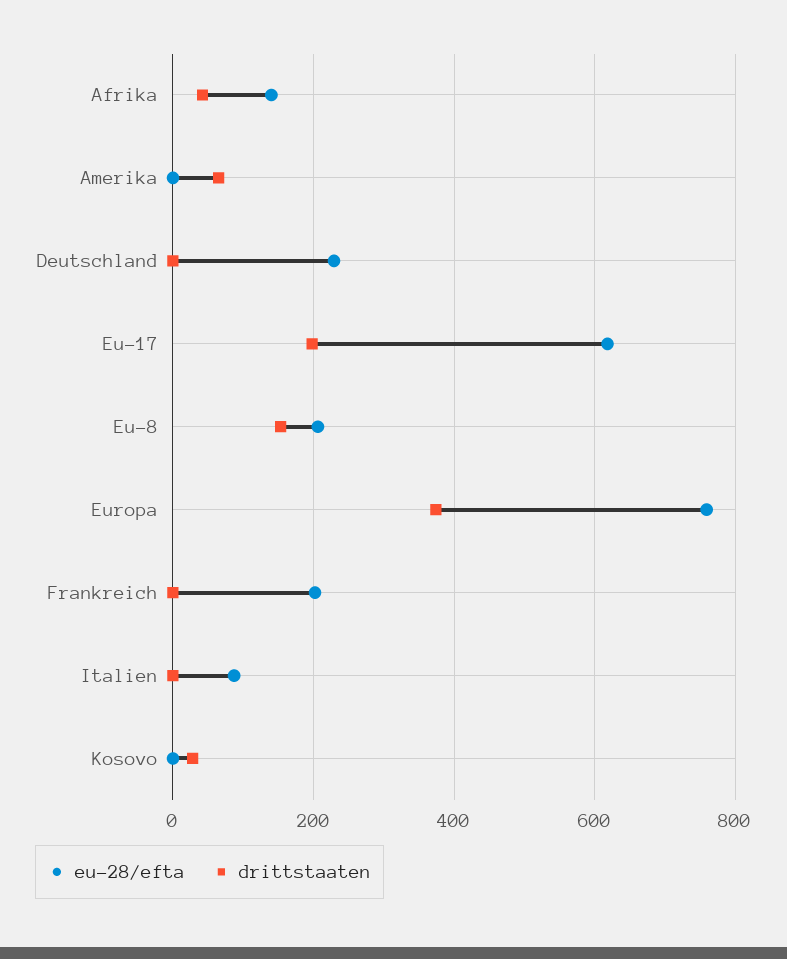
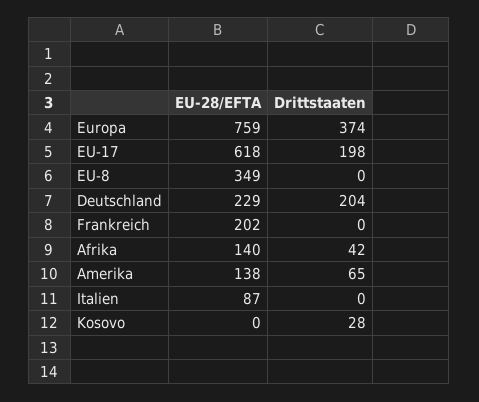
eu-28/efta, Amerika: 0 -> 138
drittstaaten, Deutschland: 0 -> 204
eu-28/efta, Eu-8: 200 -> 349
drittstaaten, Eu-8: 160 -> 0

